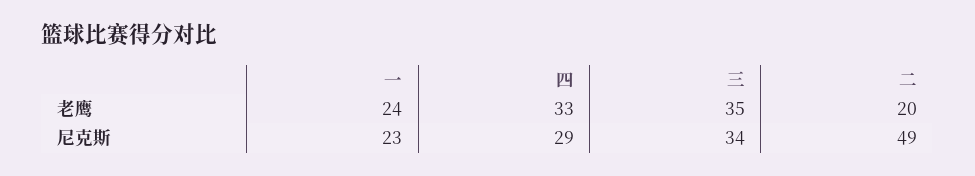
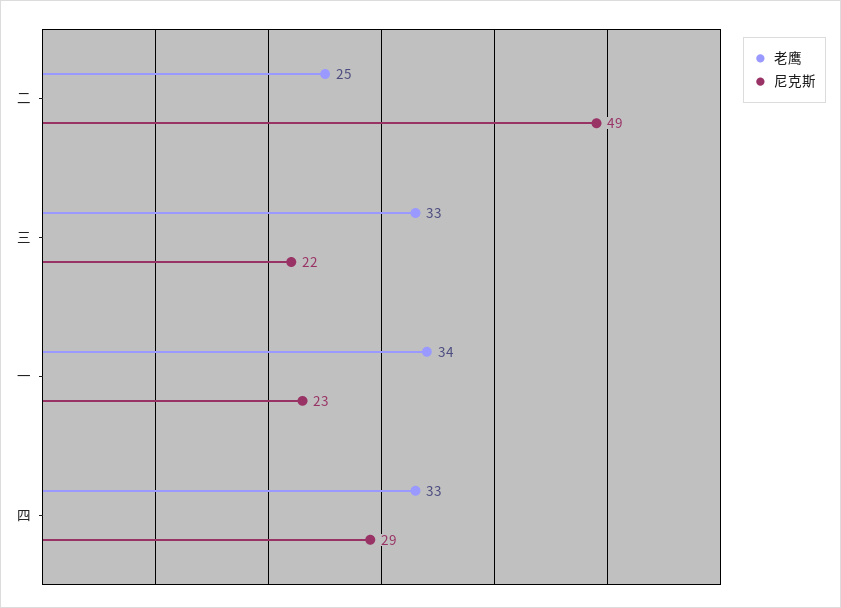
老鹰, 一: 24 -> 34
老鹰, 三: 35 -> 33
老鹰, 二: 20 -> 25
尼克斯, 三: 34 -> 22

